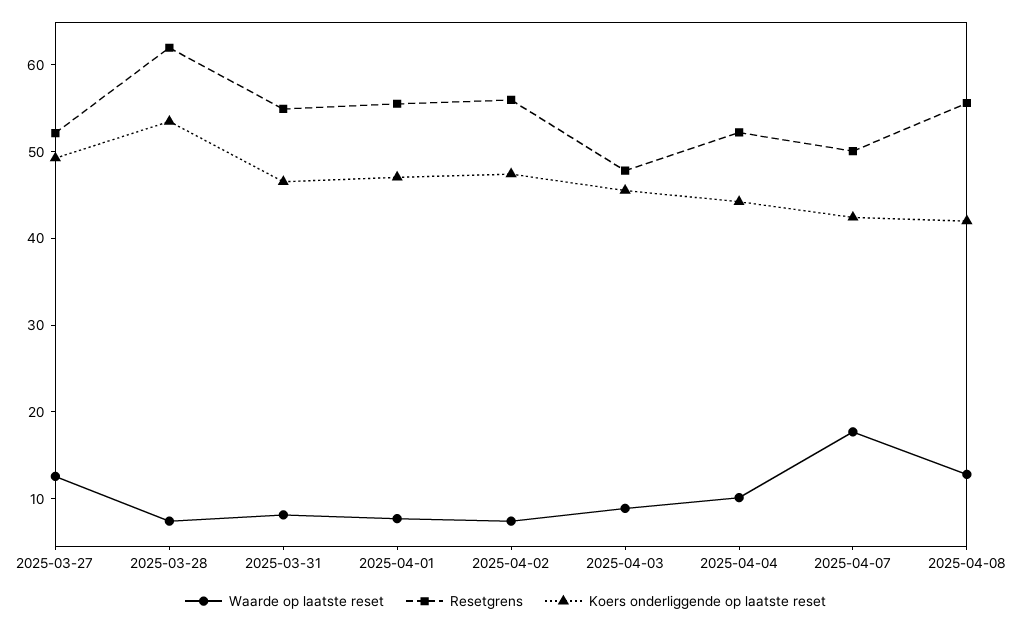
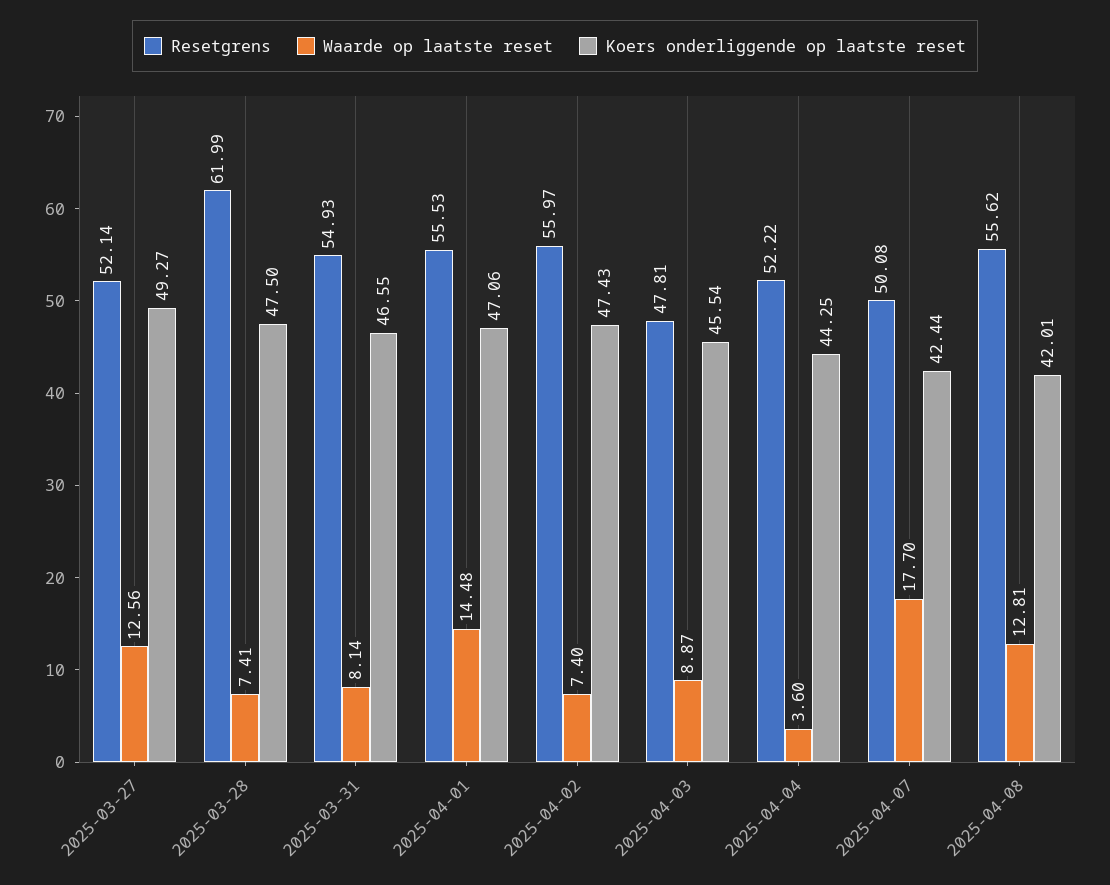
Koers onderliggende op laatste reset, 2025-03-28: 54 -> 47.5
Waarde op laatste reset, 2025-04-01: 8 -> 14.48
Waarde op laatste reset, 2025-04-04: 10 -> 3.6

